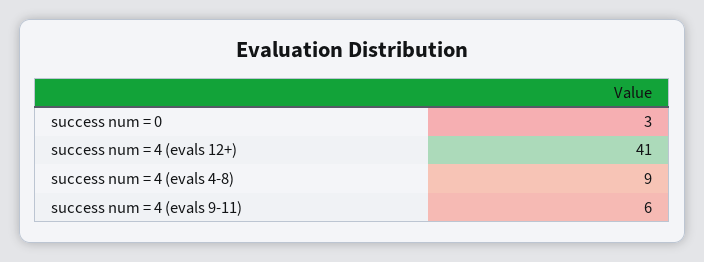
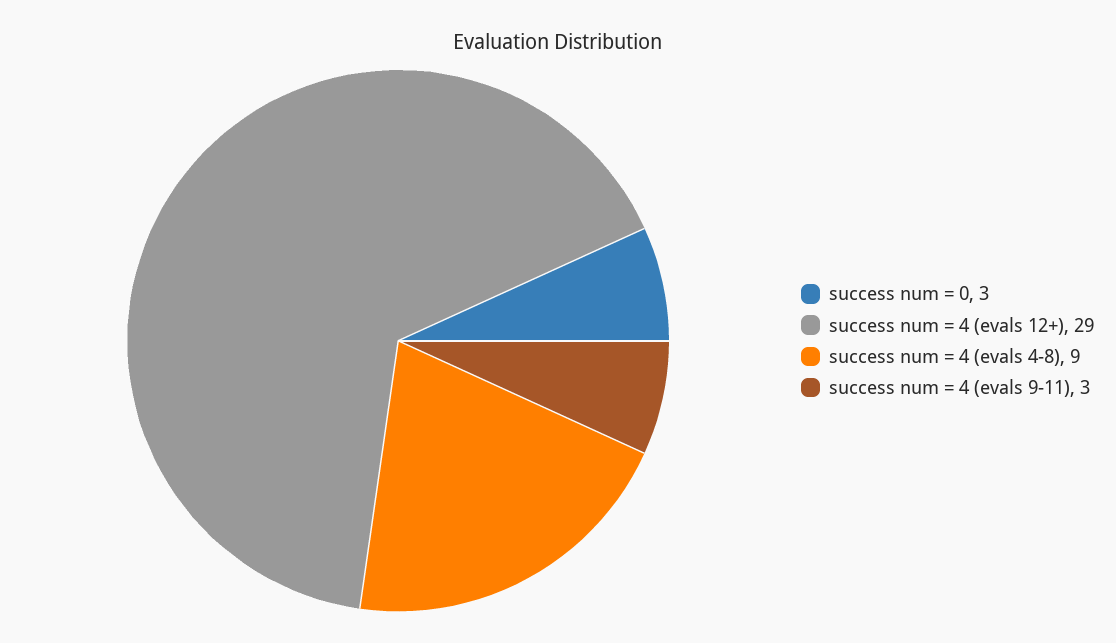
success num = 4 (evals 12+): 41 -> 29
success num = 4 (evals 9-11): 6 -> 3

